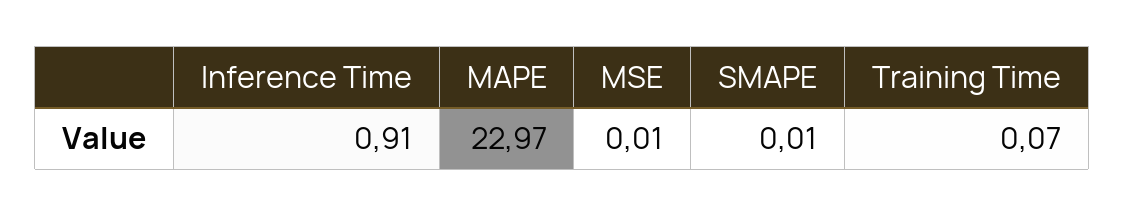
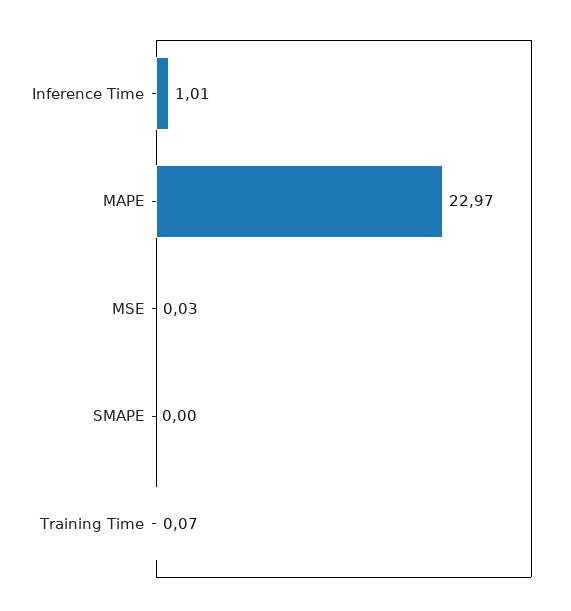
Inference Time: 0.91 -> 1.01
MSE: 0.01 -> 0.03
SMAPE: 0.01 -> 0

